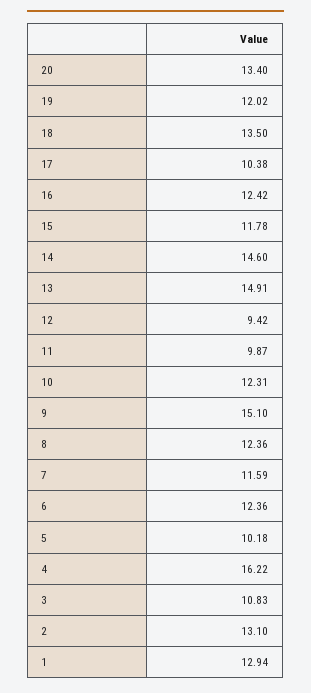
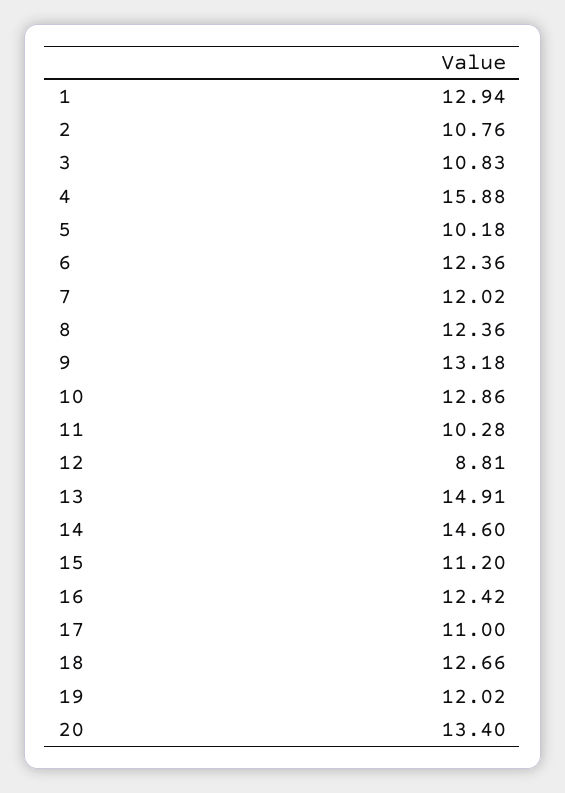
18: 13.5 -> 12.66
17: 10.38 -> 11
15: 11.78 -> 11.2
12: 9.42 -> 8.81
11: 9.87 -> 10.28
10: 12.31 -> 12.86
9: 15.1 -> 13.18
7: 11.59 -> 12.02
4: 16.22 -> 15.88
2: 13.1 -> 10.76

